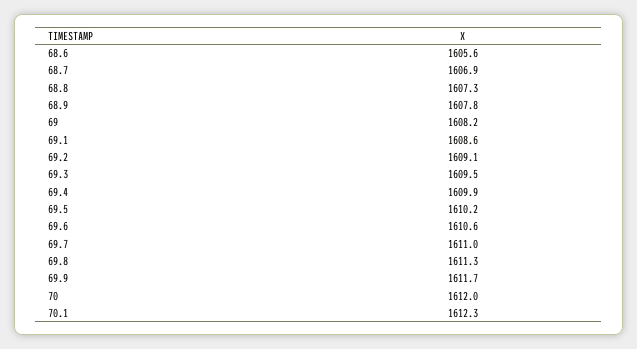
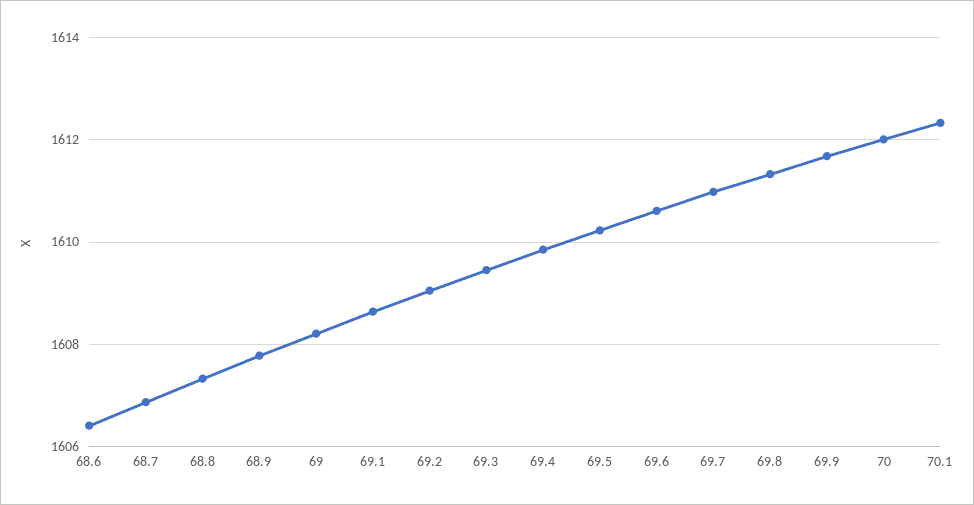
68.6: 1605.6 -> 1606.4

